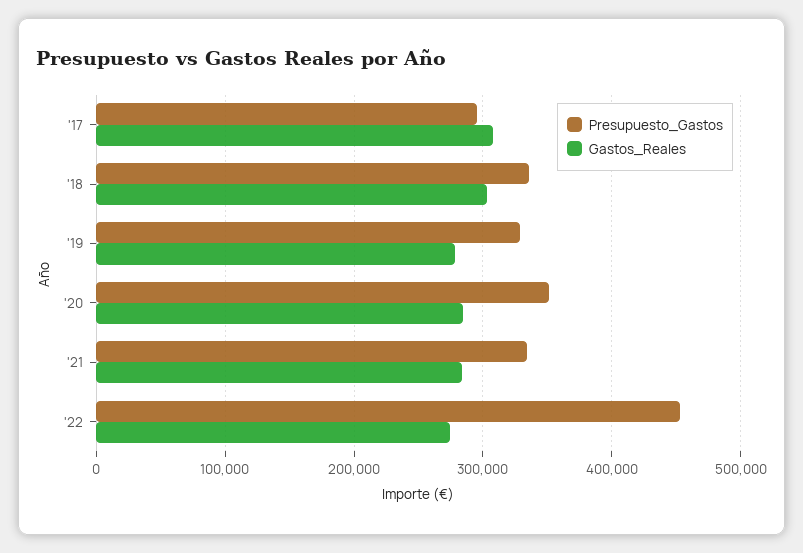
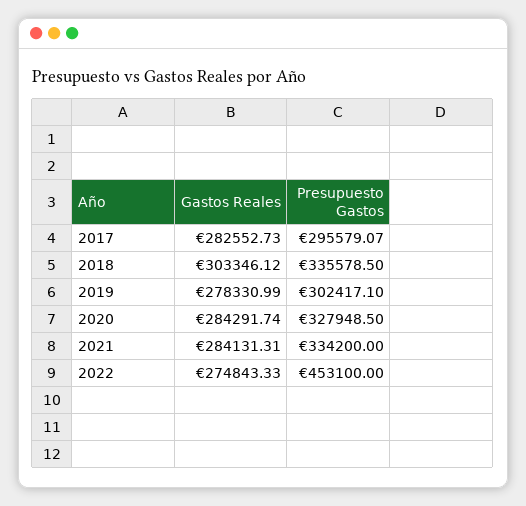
Gastos_Reales, '17: 310000 -> 282552.73
Presupuesto_Gastos, '19: 330000 -> 302417.1
Presupuesto_Gastos, '20: 350000 -> 327948.5

